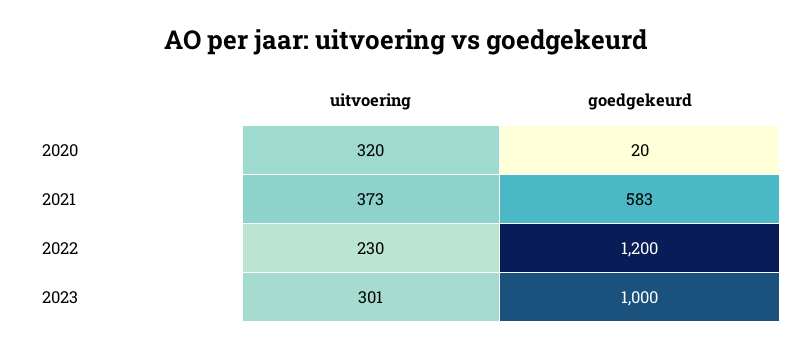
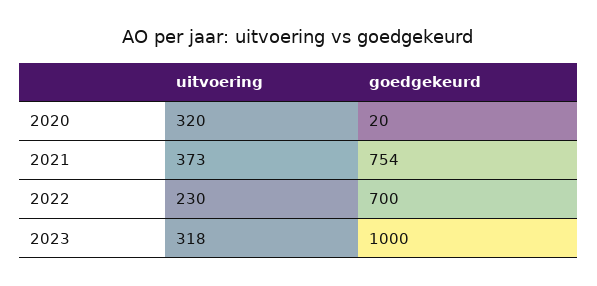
goedgekeurd, 2021: 583 -> 754
goedgekeurd, 2022: 1200 -> 700
uitvoering, 2023: 301 -> 318

